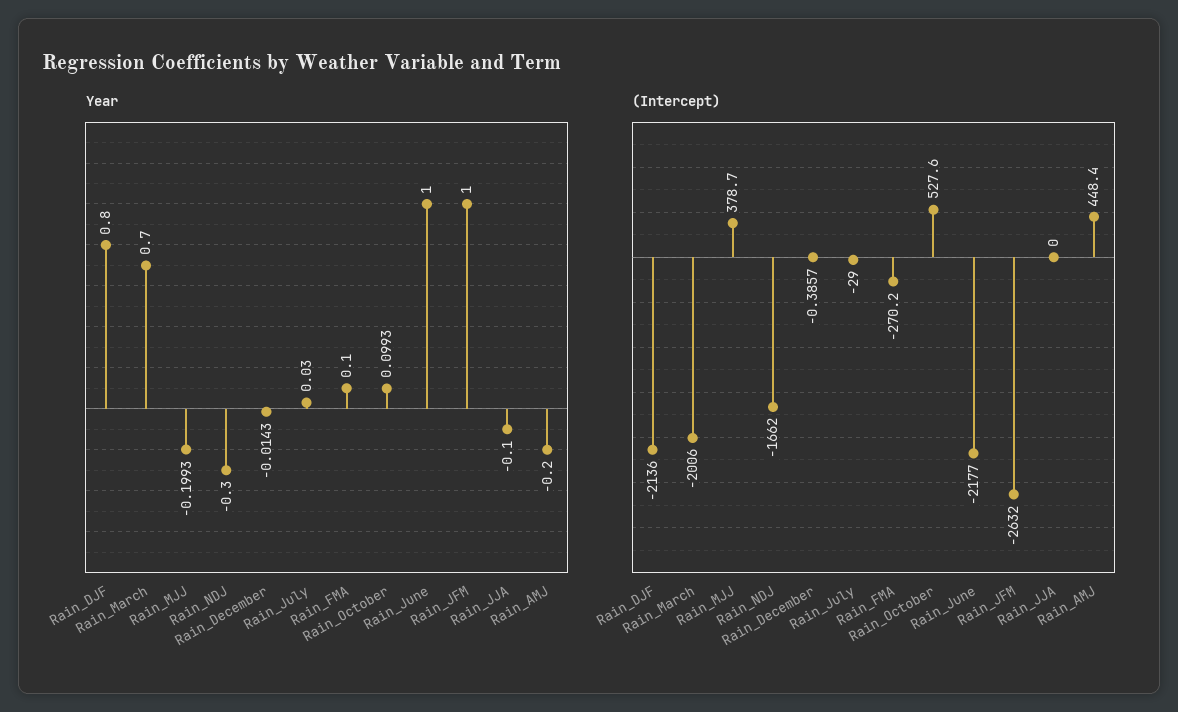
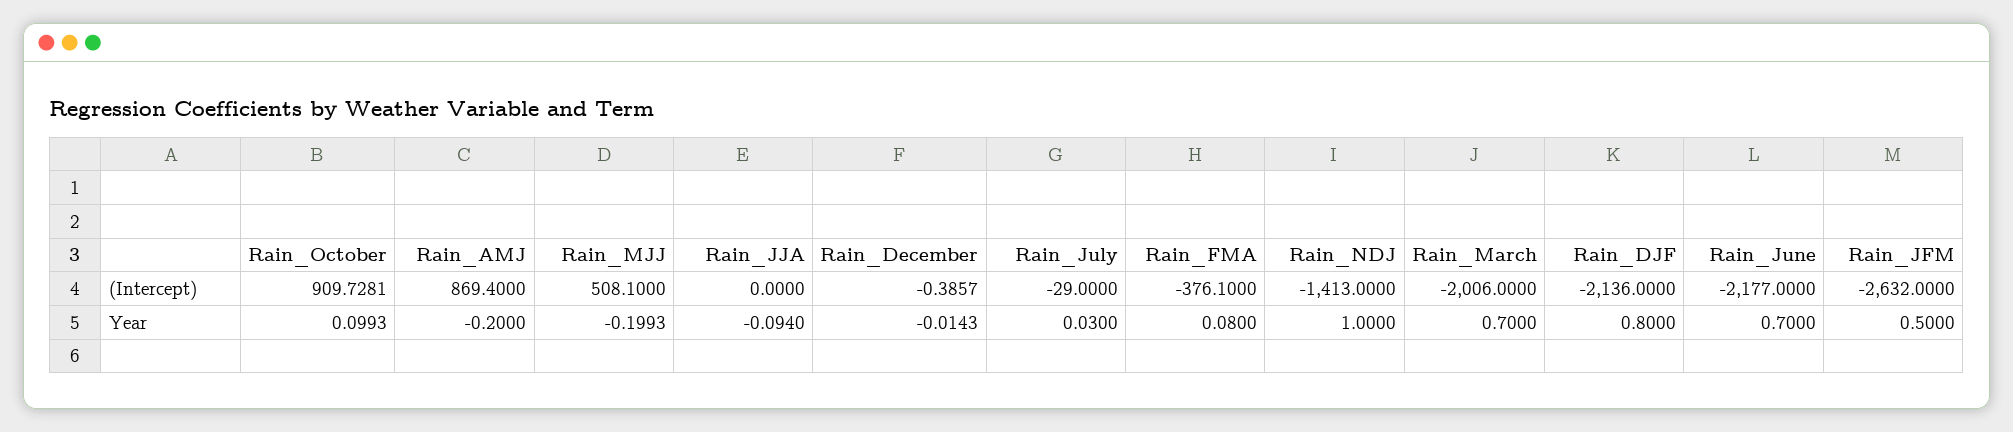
Year, Rain_NDJ: -0.3 -> 1
Year, Rain_FMA: 0.1 -> 0.08
Year, Rain_June: 1 -> 0.7
Year, Rain_JFM: 1 -> 0.5
Year, Rain_JJA: -0.1 -> -0.094
(Intercept), Rain_MJJ: 378.7 -> 508.1
(Intercept), Rain_NDJ: -1662 -> -1413
(Intercept), Rain_FMA: -270.2 -> -376.1
(Intercept), Rain_October: 527.6 -> 909.7281
(Intercept), Rain_AMJ: 448.4 -> 869.4

